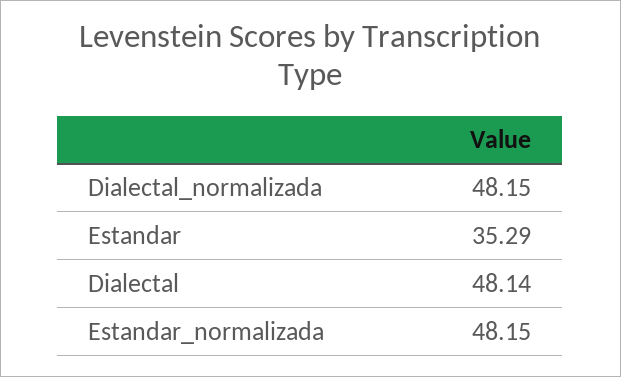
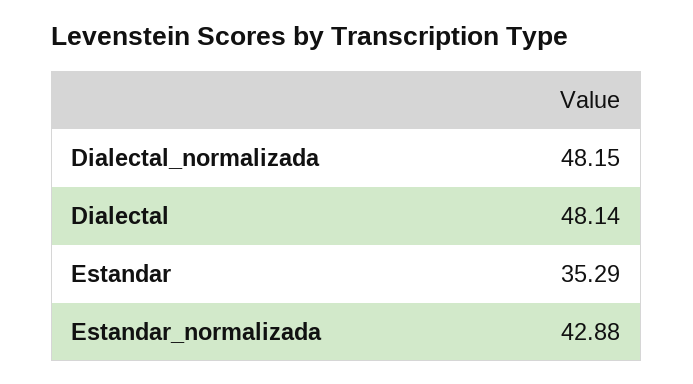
Estandar_normalizada: 48.15 -> 42.88

